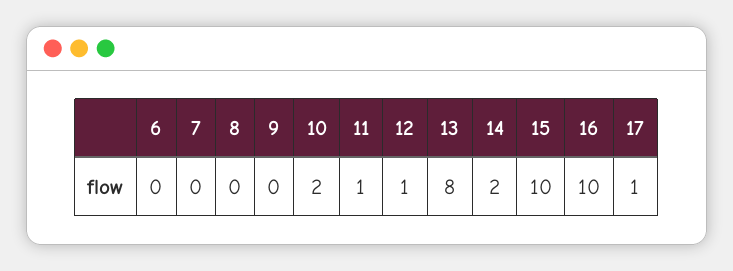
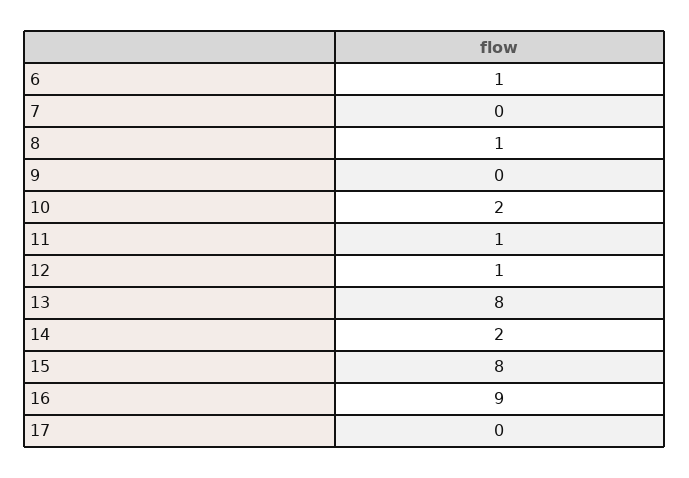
6: 0 -> 1
8: 0 -> 1
15: 10 -> 8
16: 10 -> 9
17: 1 -> 0

